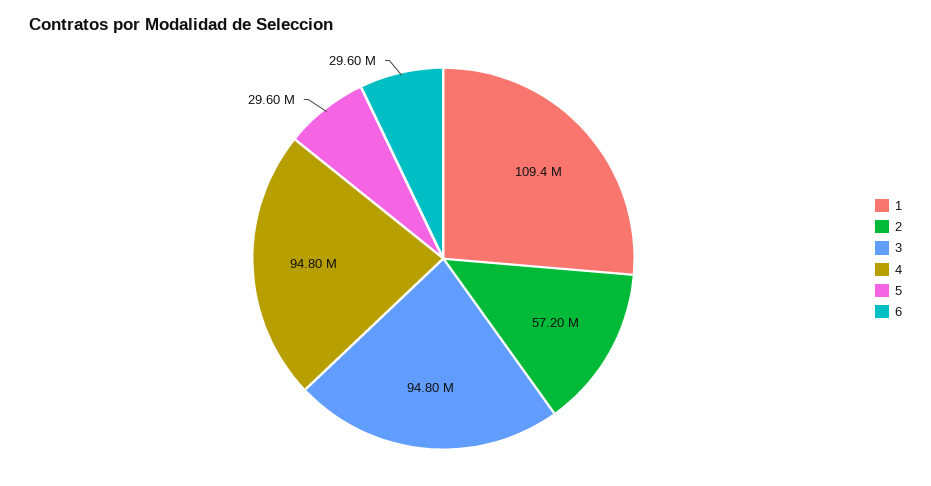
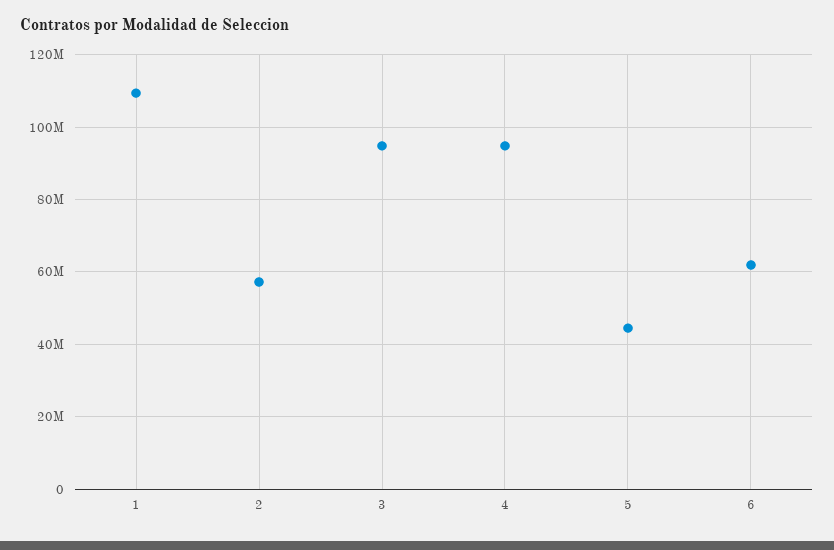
5: 29600000 -> 44000000
6: 29600000 -> 62000000

